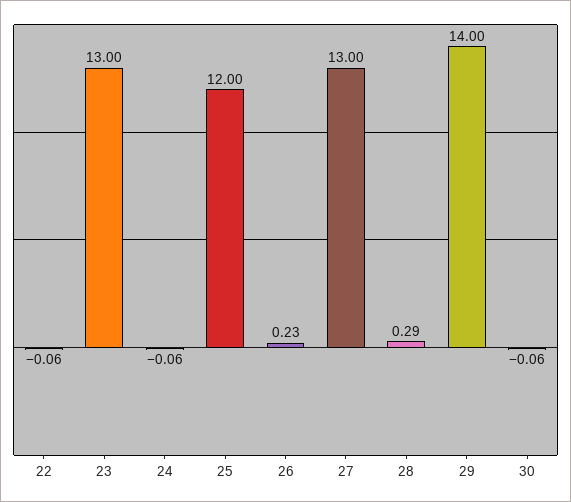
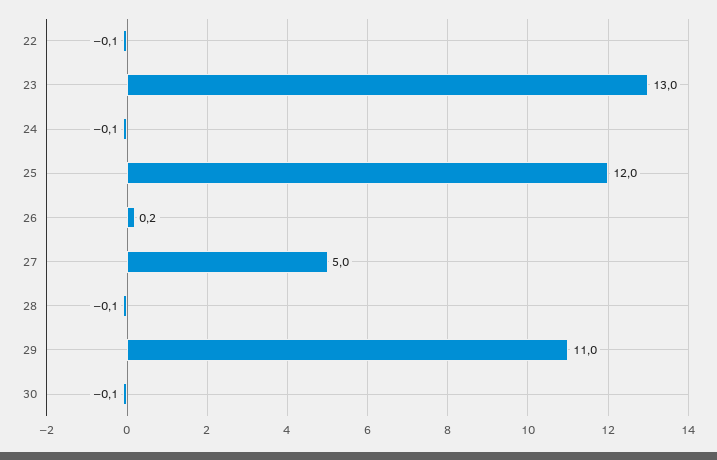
27: 13 -> 5
28: 0.29 -> -0.1
29: 14 -> 11

